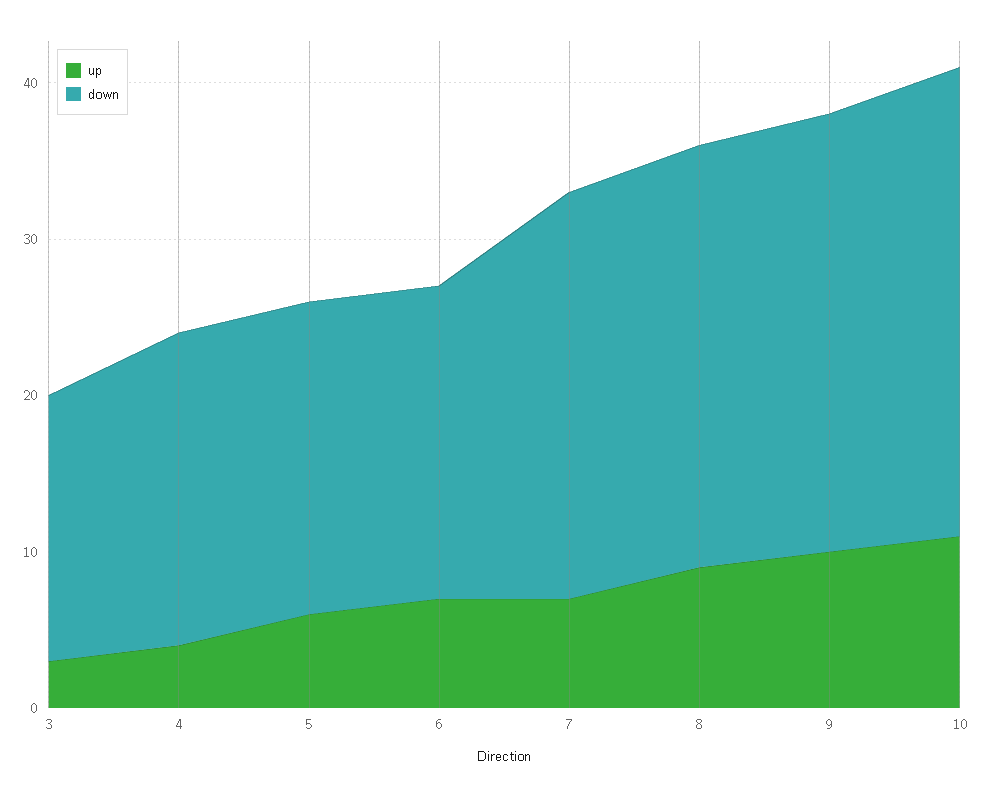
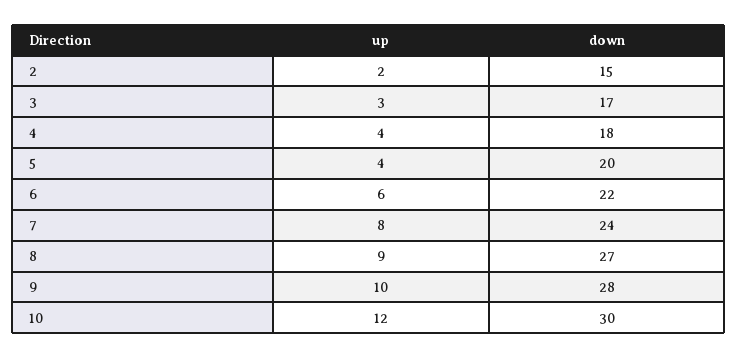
down, 4: 20 -> 18
up, 5: 6 -> 4
up, 6: 7 -> 6
down, 6: 20 -> 22
up, 7: 7 -> 8
down, 7: 26 -> 24
up, 10: 11 -> 12
up, 2: none -> 2
down, 2: none -> 15

